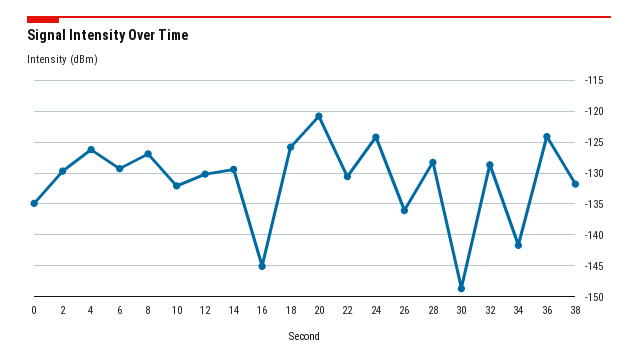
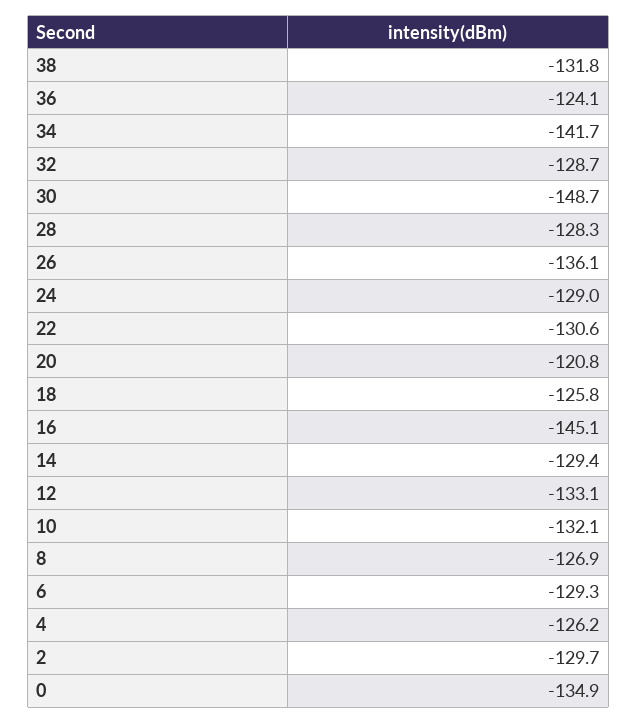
12: -130 -> -133.1
24: -124 -> -129

